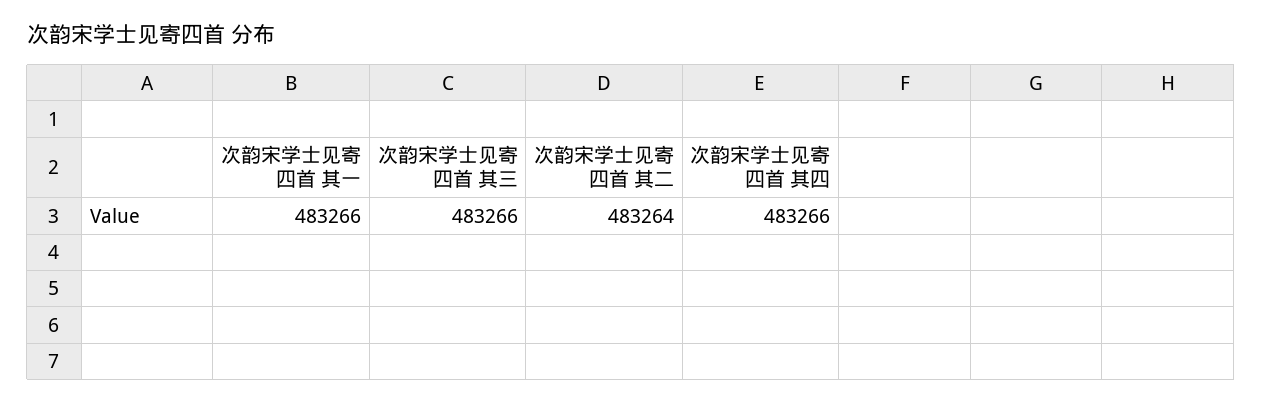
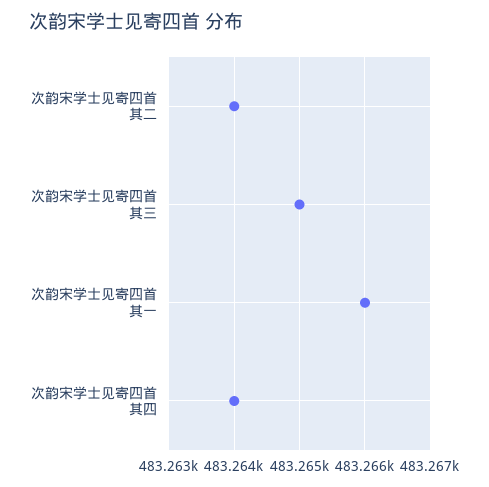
次韵宋学士见寄四首 其三: 483266 -> 483265
次韵宋学士见寄四首 其四: 483266 -> 483264

